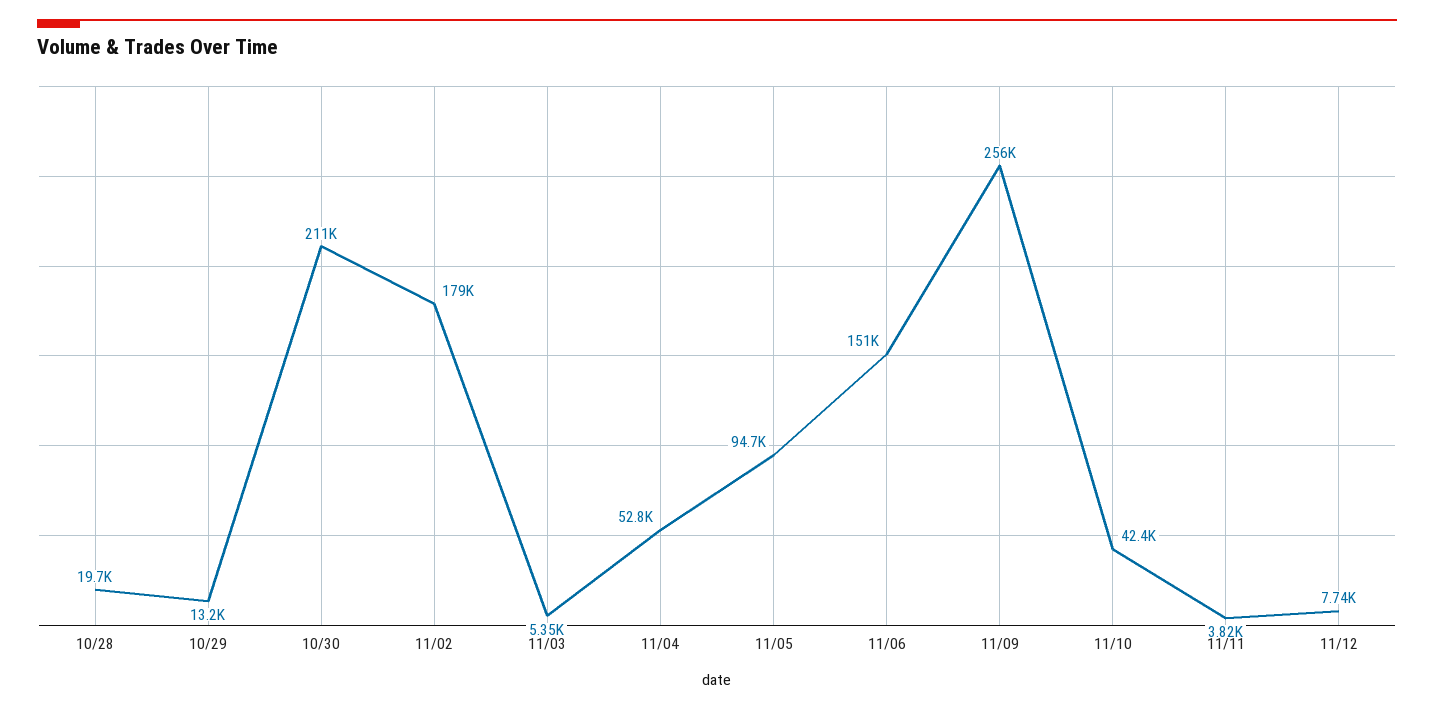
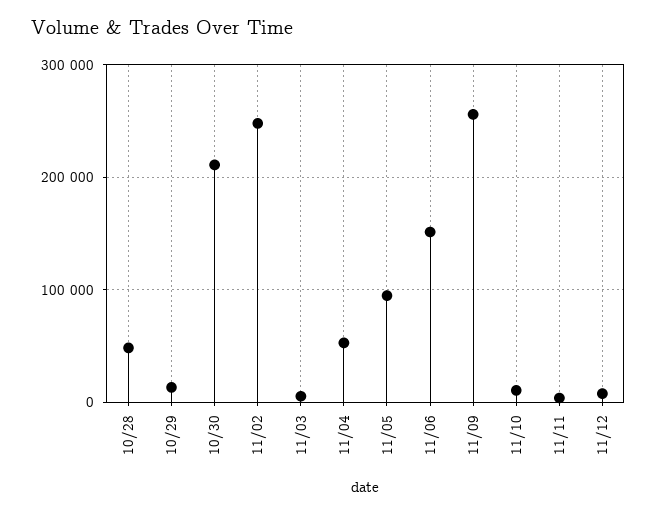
10/28: 19700 -> 50000
11/02: 179000 -> 250000
11/10: 42400 -> 10000

